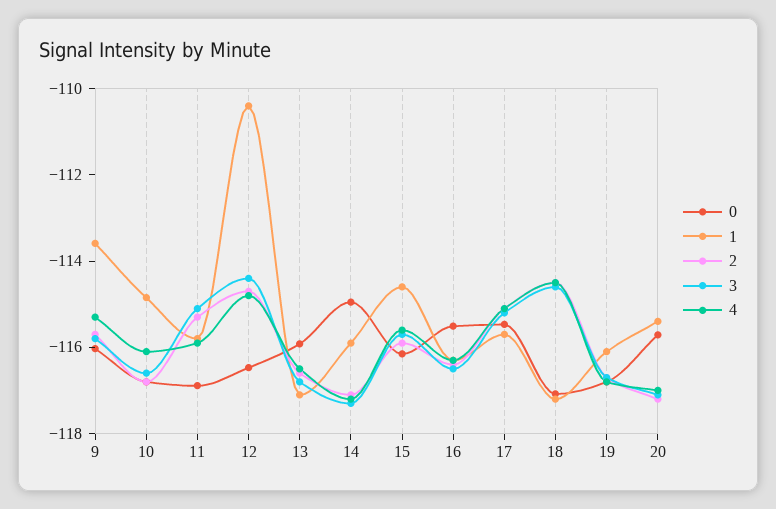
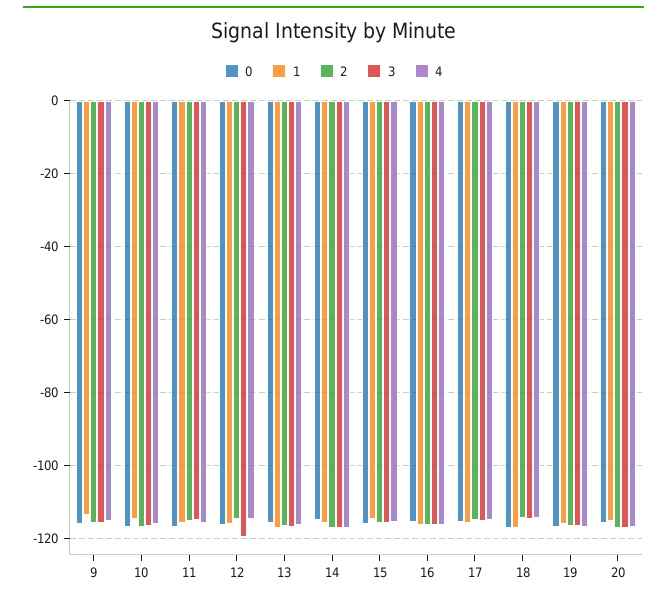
1, 12: -110.5 -> -116
3, 12: -114.5 -> -120

